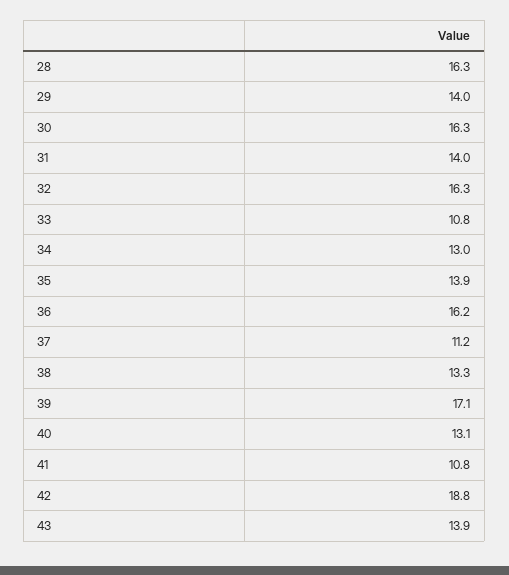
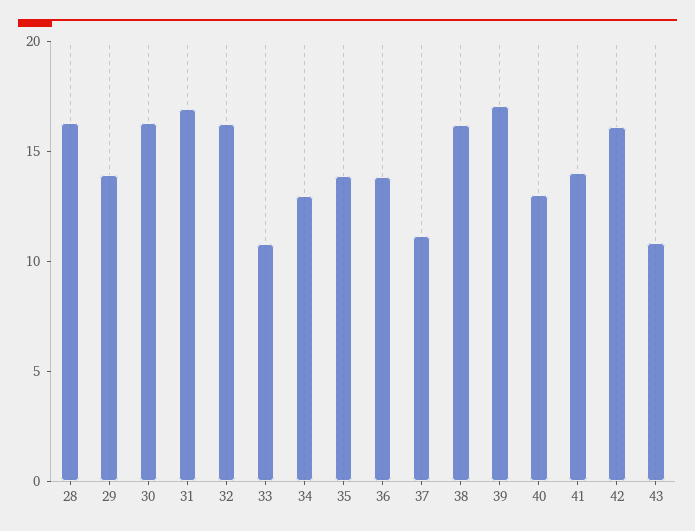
31: 14 -> 17
36: 16.2 -> 14
38: 13.3 -> 16
41: 10.8 -> 14
42: 18.8 -> 16
43: 13.9 -> 11

